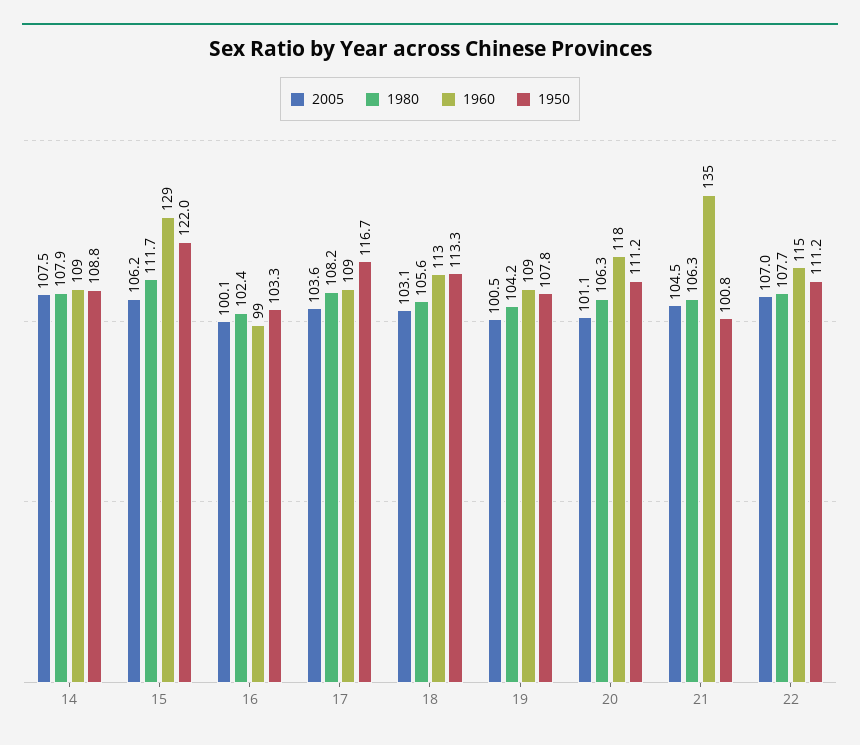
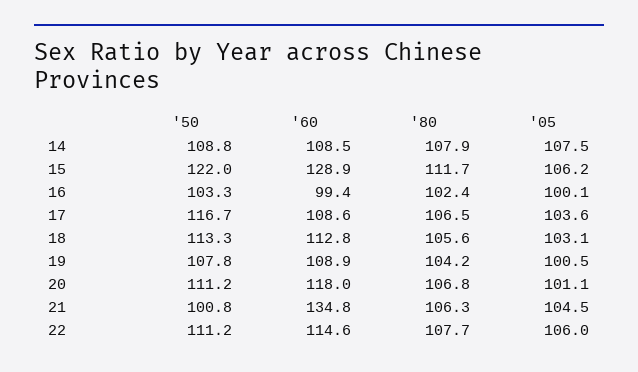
1980, 17: 108.2 -> 106.5
1980, 20: 106.3 -> 106.8
2005, 22: 107 -> 106

